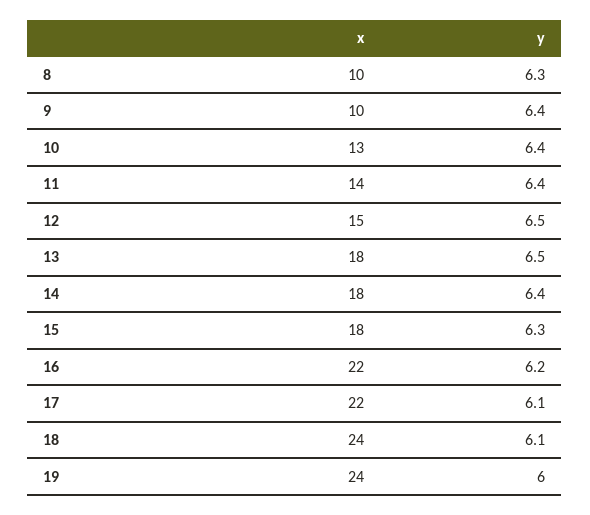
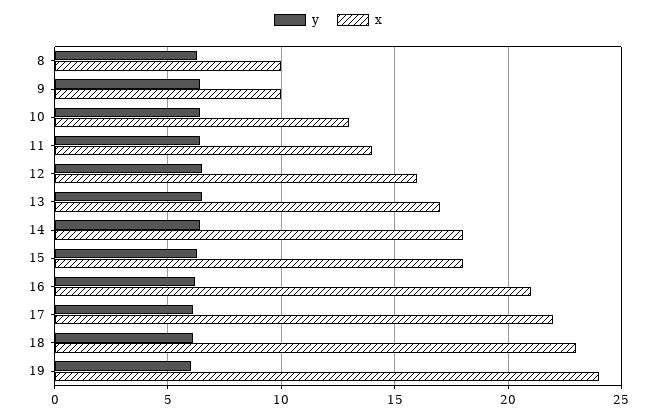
x, 12: 15 -> 16
x, 13: 18 -> 17
x, 16: 22 -> 21
x, 18: 24 -> 23

